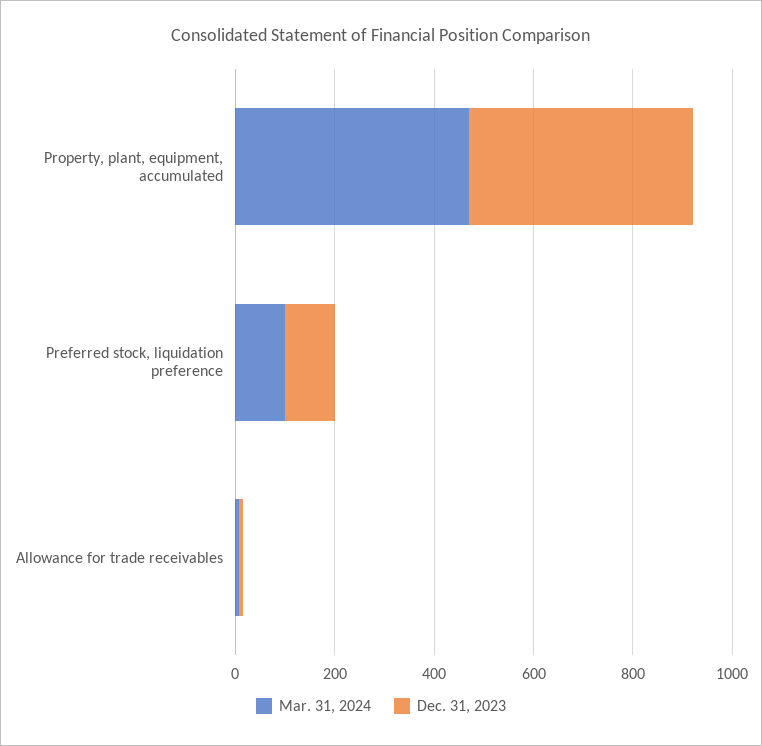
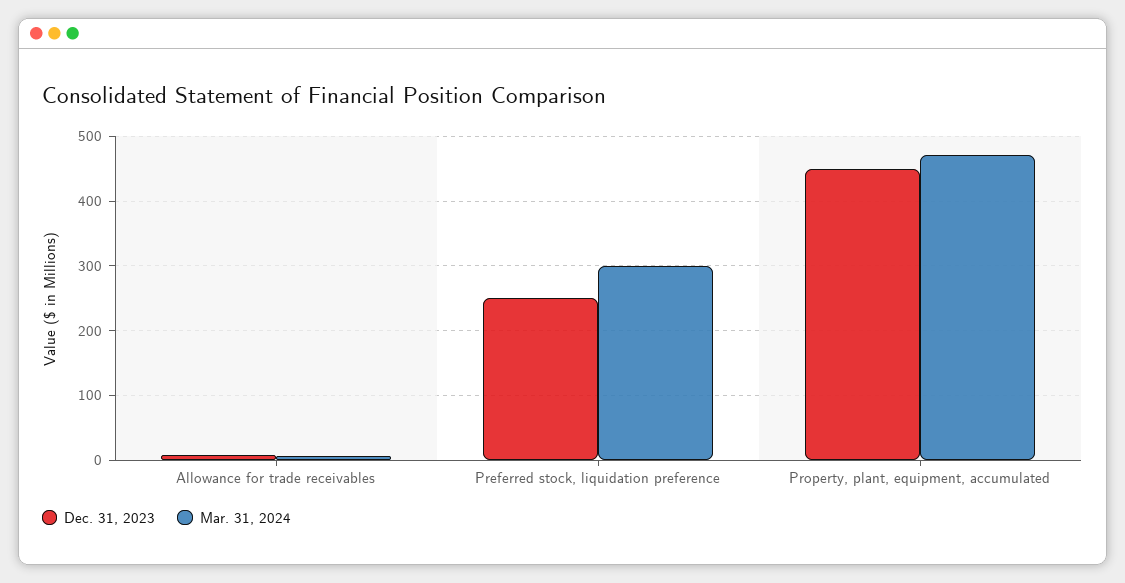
Mar. 31, 2024, Preferred stock, liquidation preference: 100 -> 300
Dec. 31, 2023, Preferred stock, liquidation preference: 100 -> 250

